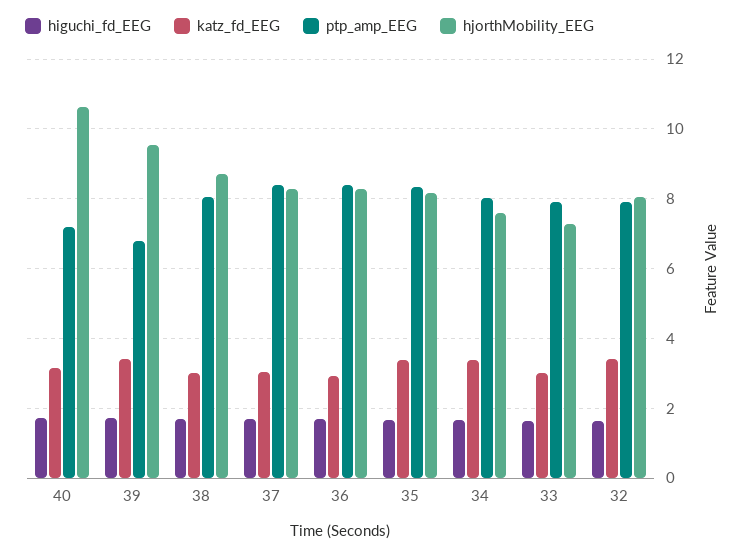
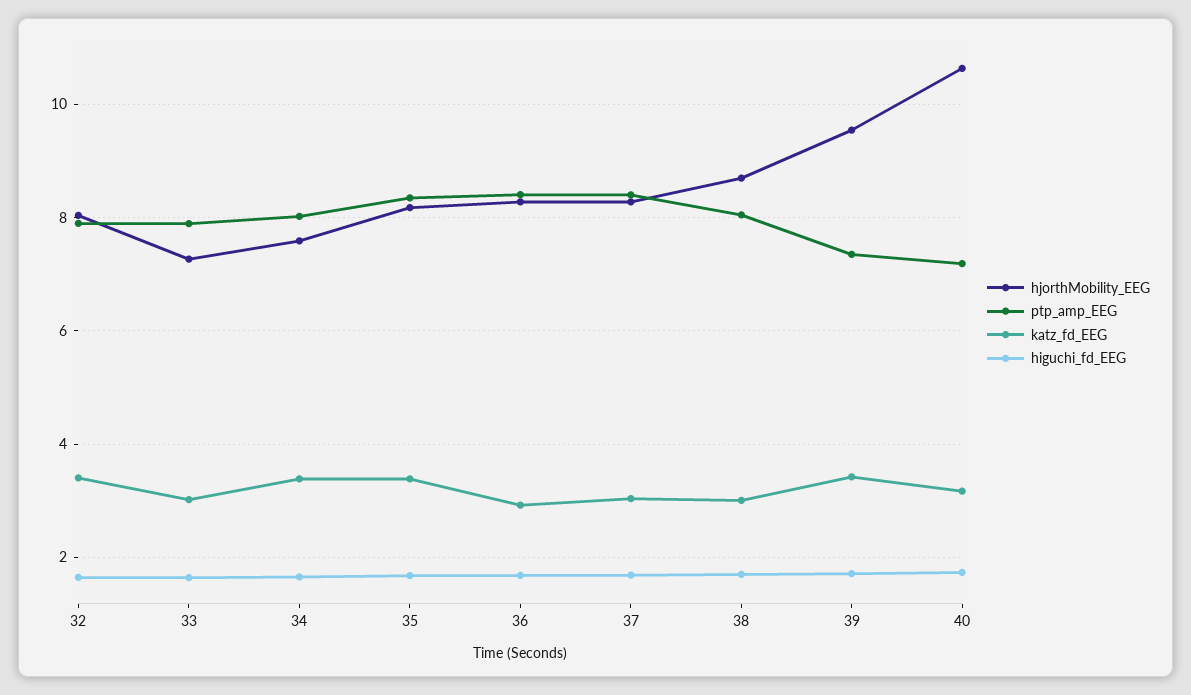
ptp_amp_EEG, 39: 6.8 -> 7.4

